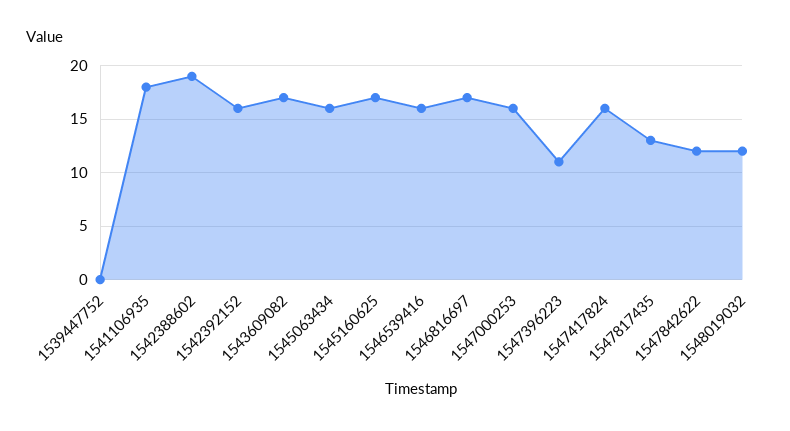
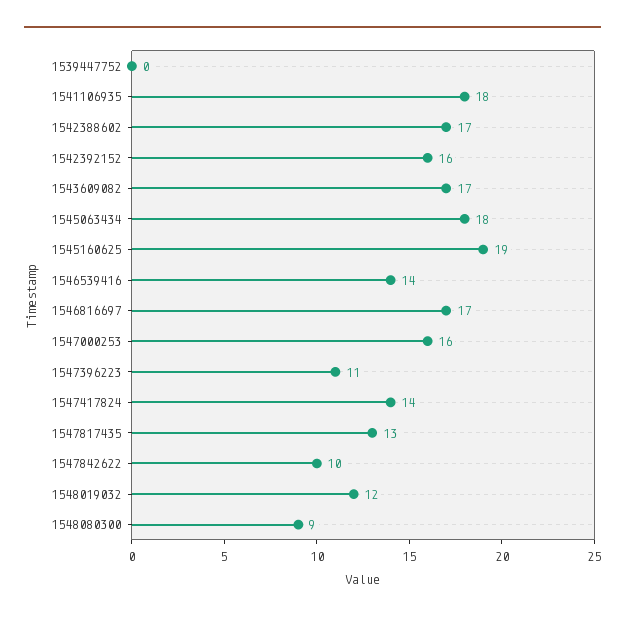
1542388602: 19 -> 17
1545063434: 16 -> 18
1545160625: 17 -> 19
1546539416: 16 -> 14
1547417824: 16 -> 14
1547842622: 12 -> 10
1548080300: none -> 9

